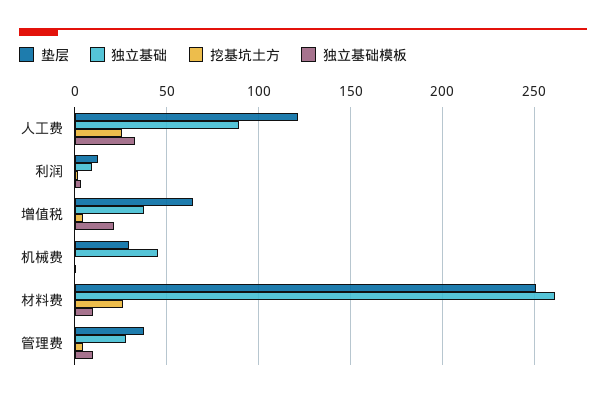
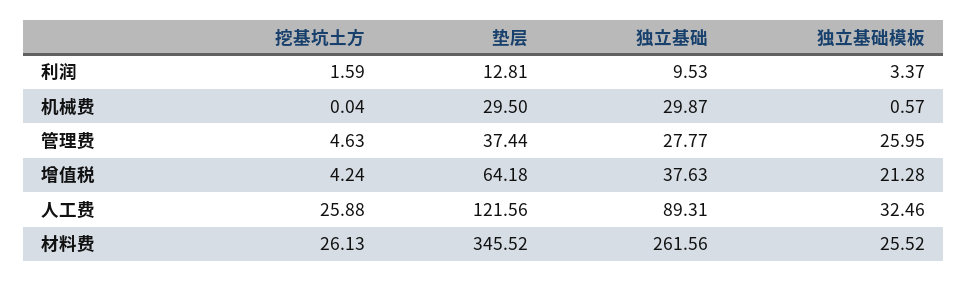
独立基础, 机械费: 45 -> 29.87
垫层, 材料费: 250 -> 345.52
独立基础模板, 材料费: 10 -> 25.52
独立基础模板, 管理费: 10 -> 25.95

